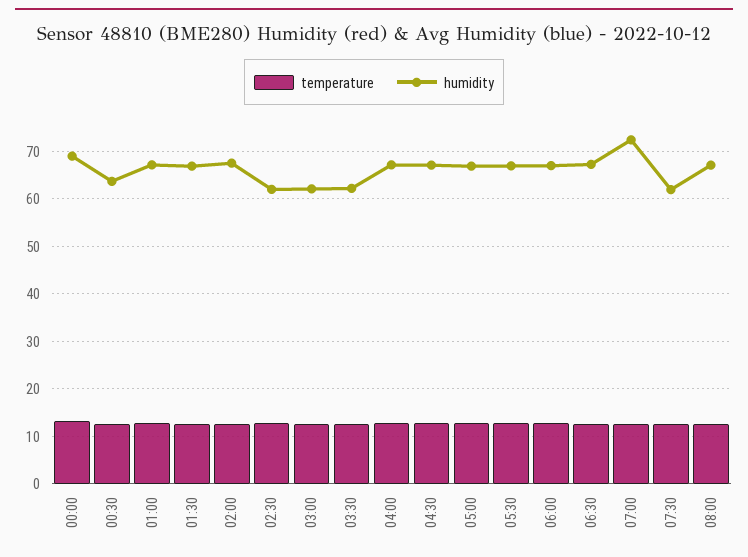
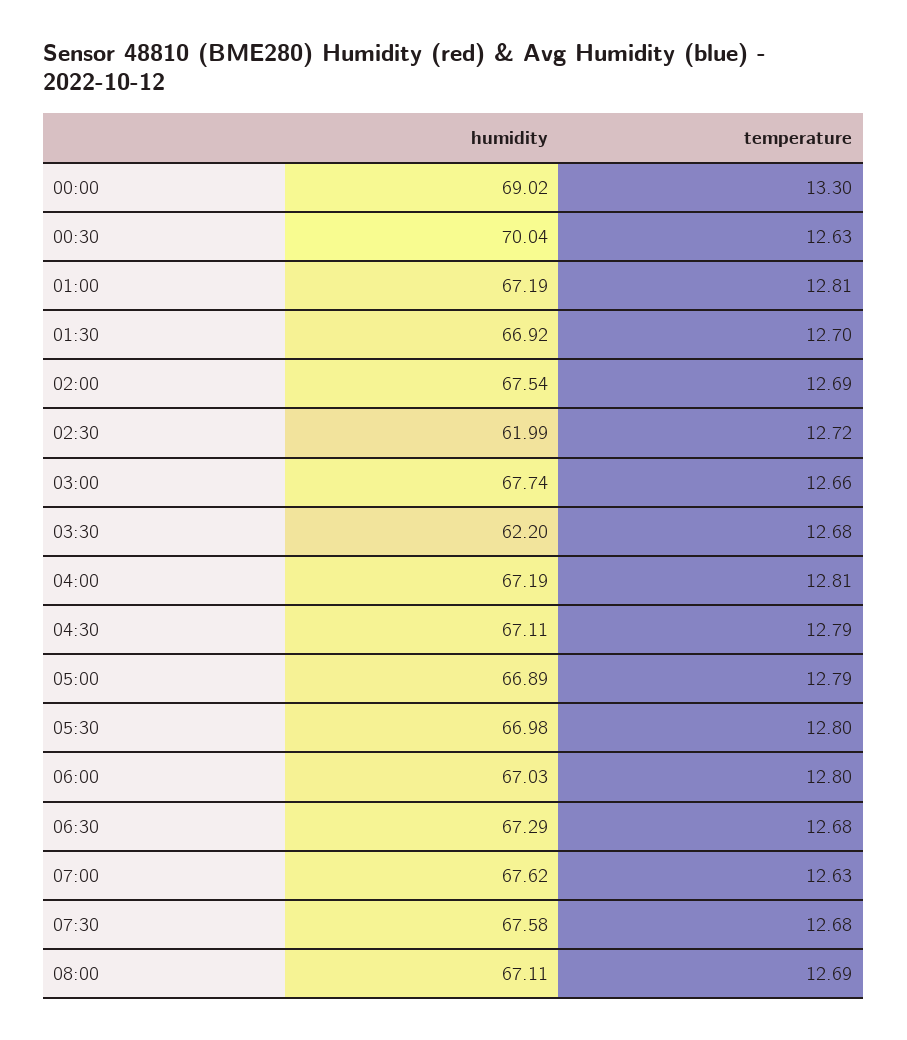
humidity, 00:30: 64 -> 70.04
humidity, 03:00: 62 -> 67.74
humidity, 07:00: 72 -> 67.62
humidity, 07:30: 62 -> 67.58

